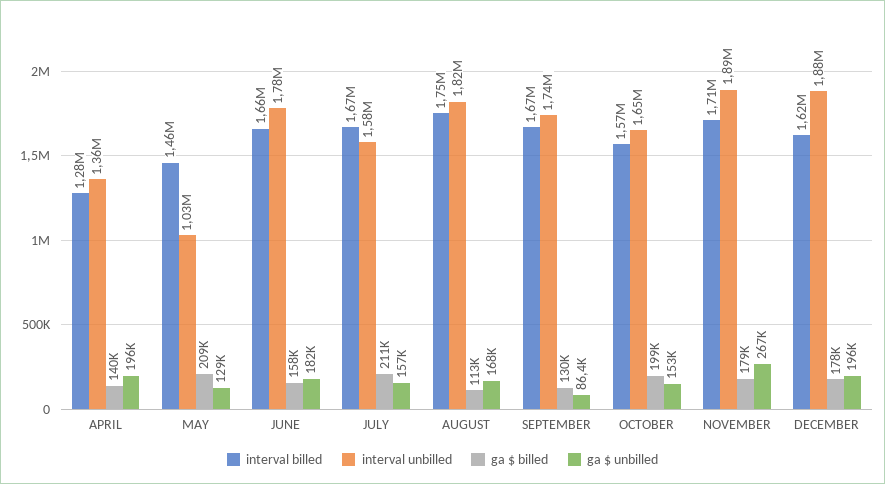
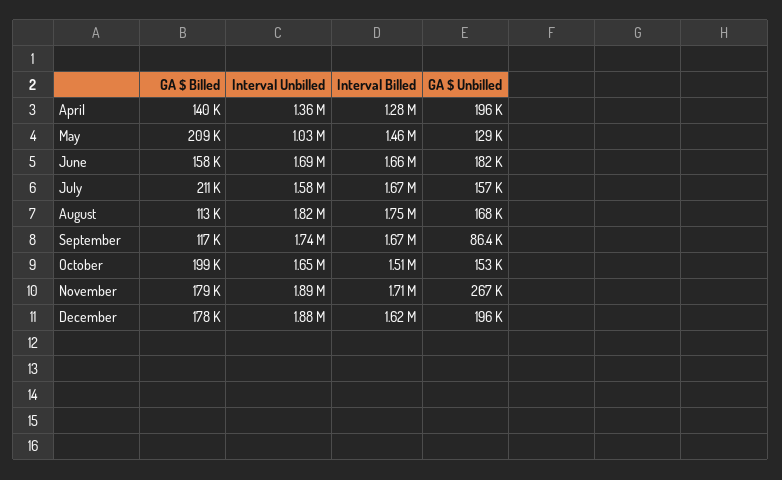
interval unbilled, JUNE: 1780000 -> 1690000
ga $ billed, SEPTEMBER: 130000 -> 117000
interval billed, OCTOBER: 1570000 -> 1510000

